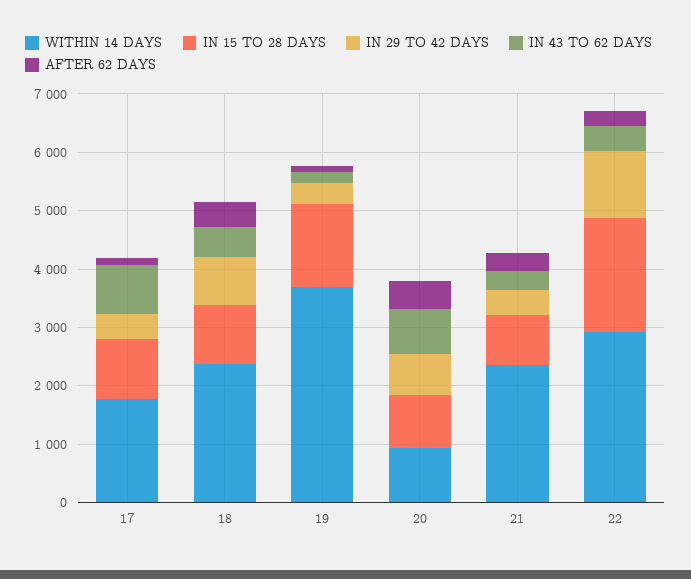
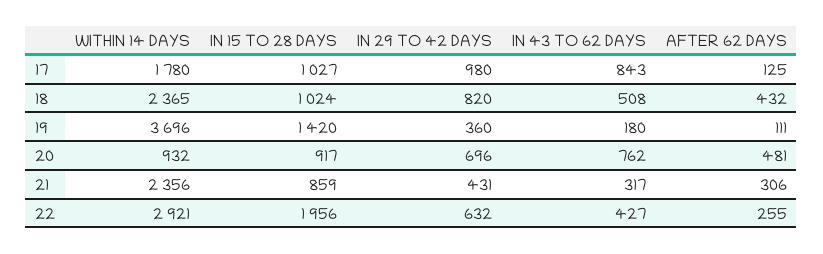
IN 29 TO 42 DAYS, 17: 400 -> 980
IN 29 TO 42 DAYS, 22: 1200 -> 632

